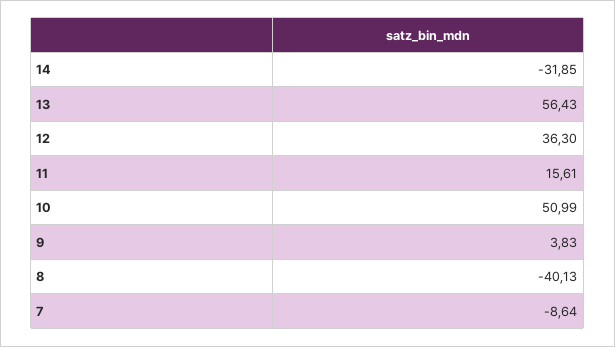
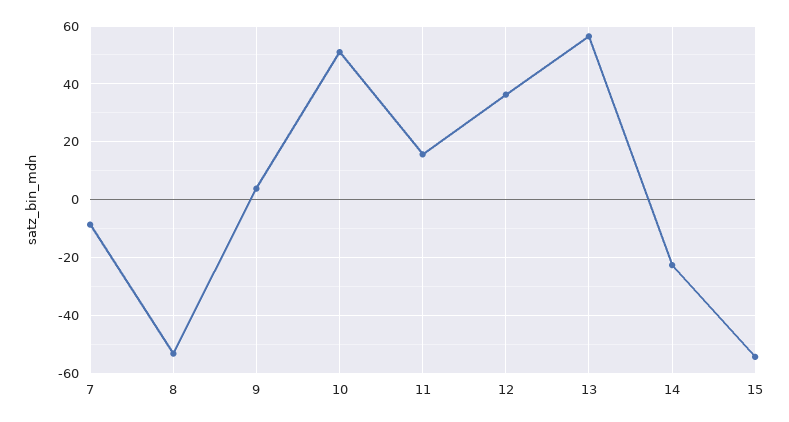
14: -31.85 -> -22.5
8: -40.13 -> -52.5
15: none -> -55

